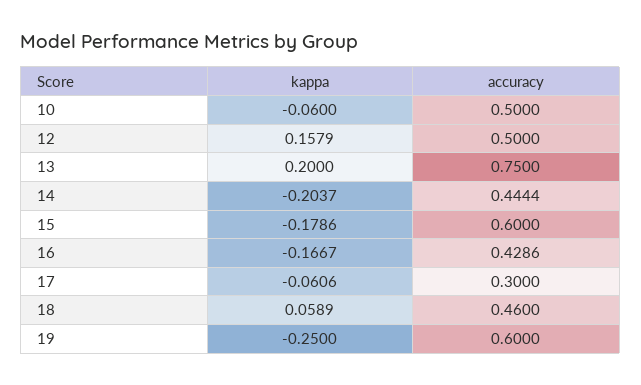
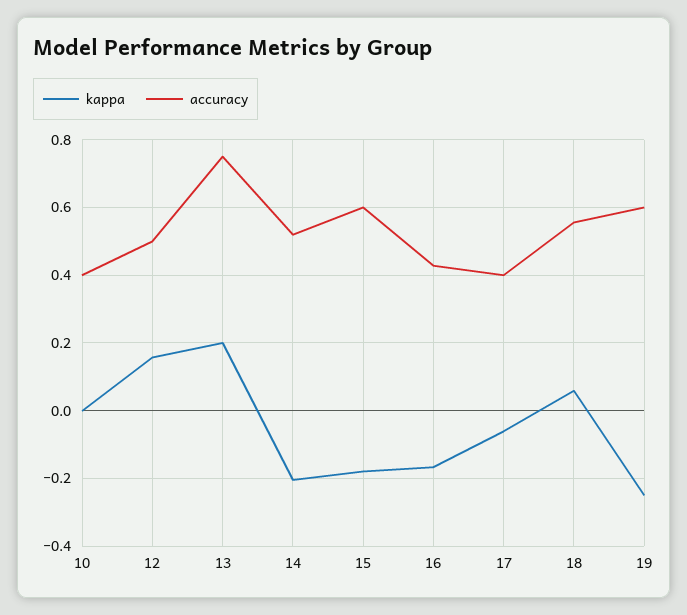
kappa, 10: -0.06 -> 0
accuracy, 10: 0.5 -> 0.4
accuracy, 14: 0.4444 -> 0.52
accuracy, 17: 0.3 -> 0.4
accuracy, 18: 0.46 -> 0.56

